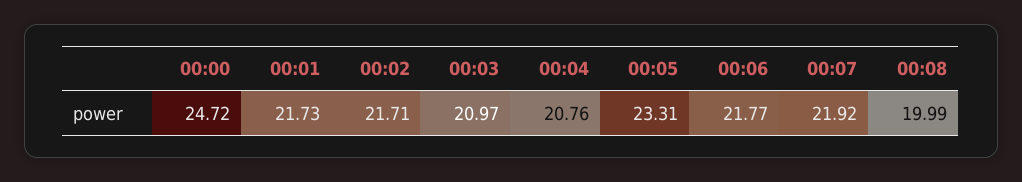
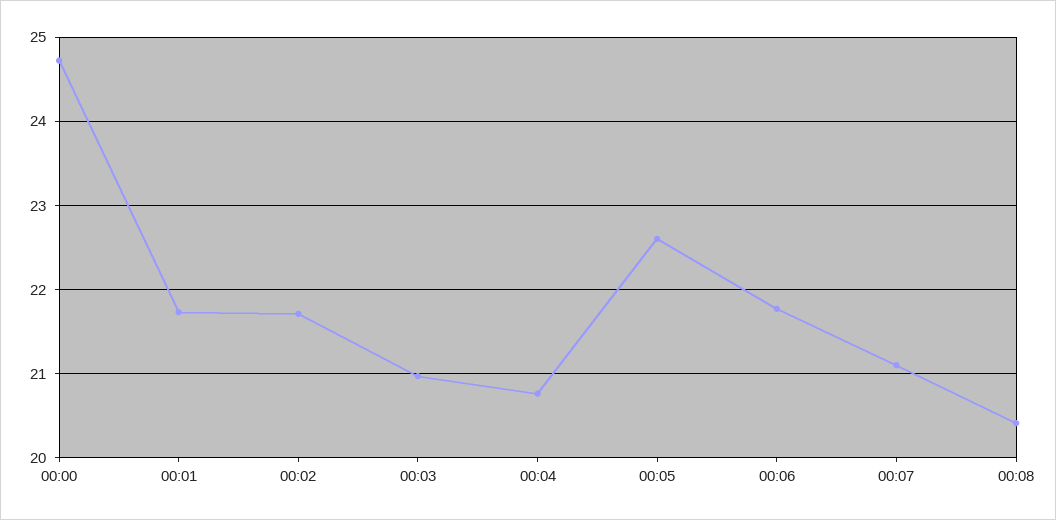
00:05: 23.31 -> 22.6
00:07: 21.92 -> 21.1
00:08: 19.99 -> 20.4

